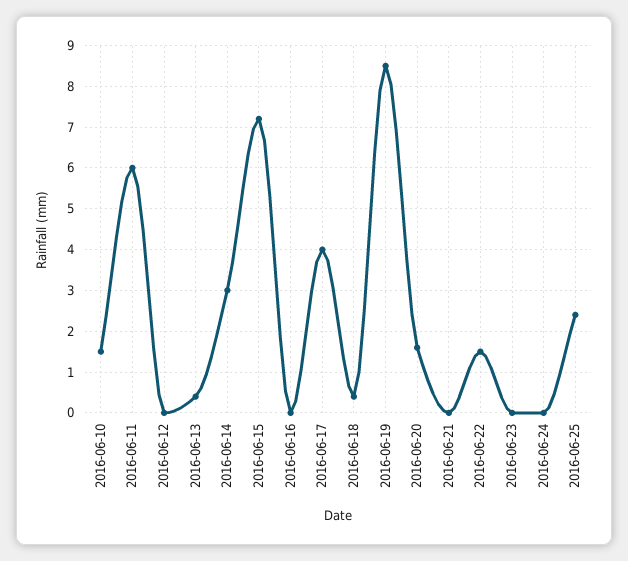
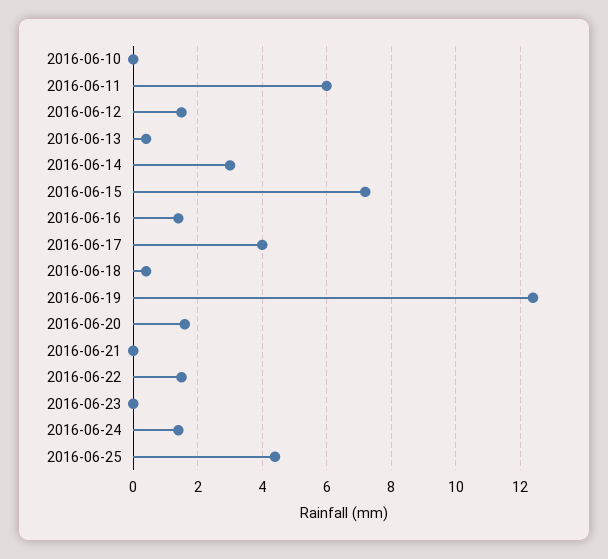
2016-06-10: 1.5 -> 0
2016-06-12: 0 -> 1.5
2016-06-16: 0 -> 1.5
2016-06-19: 8.5 -> 12.5
2016-06-24: 0 -> 1.5
2016-06-25: 2.5 -> 4.5

